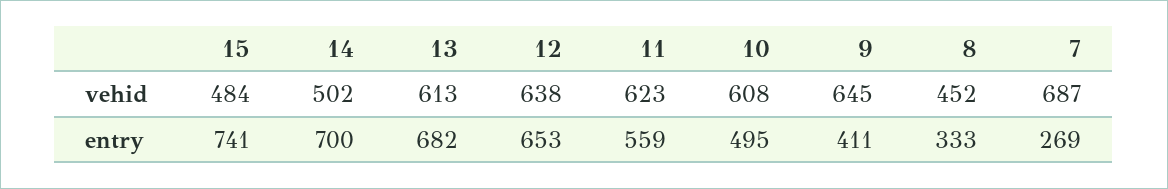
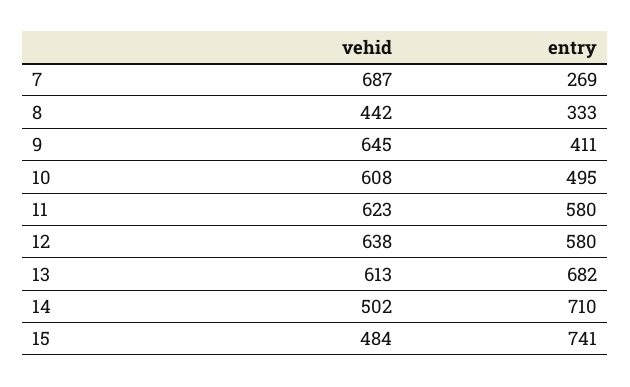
8, vehid: 452 -> 442
14, entry: 700 -> 710
12, entry: 653 -> 580
11, entry: 559 -> 580

